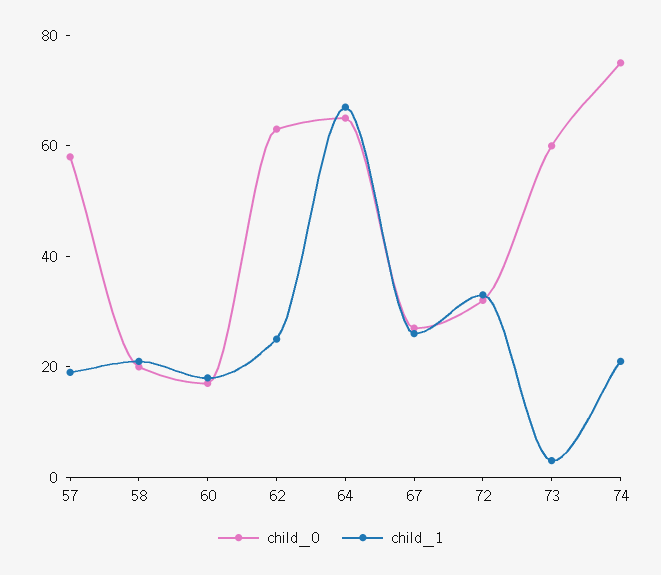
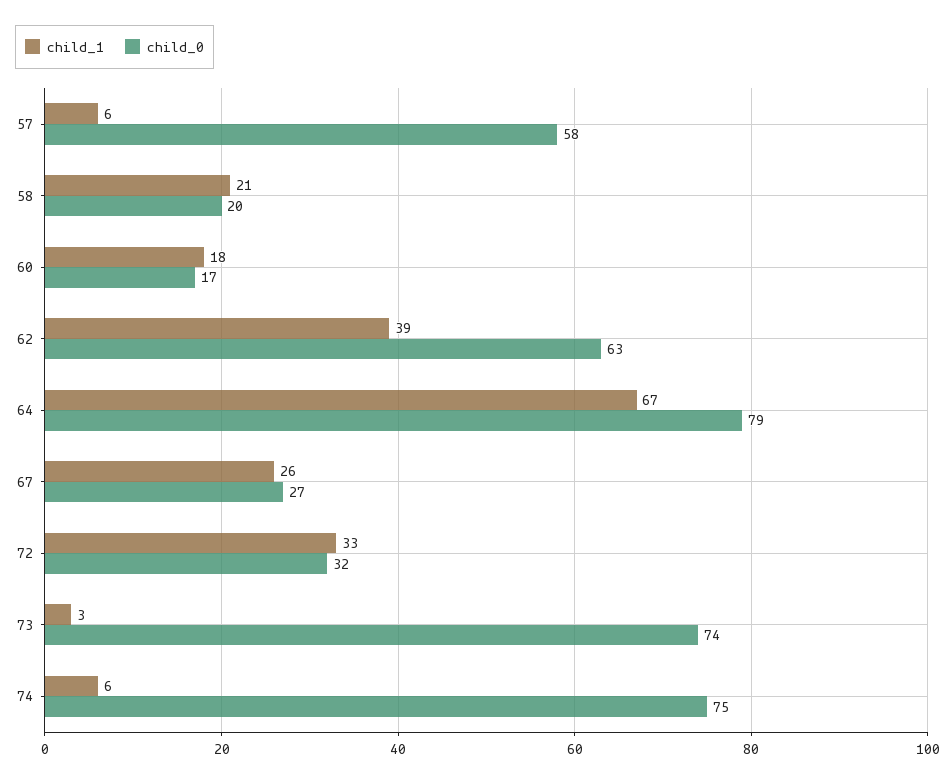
child_1, 57: 20 -> 6
child_1, 62: 25 -> 39
child_0, 64: 65 -> 79
child_0, 73: 60 -> 74
child_1, 74: 20 -> 6

